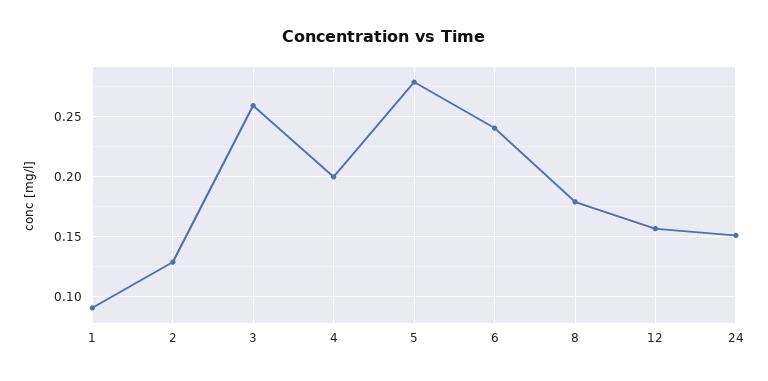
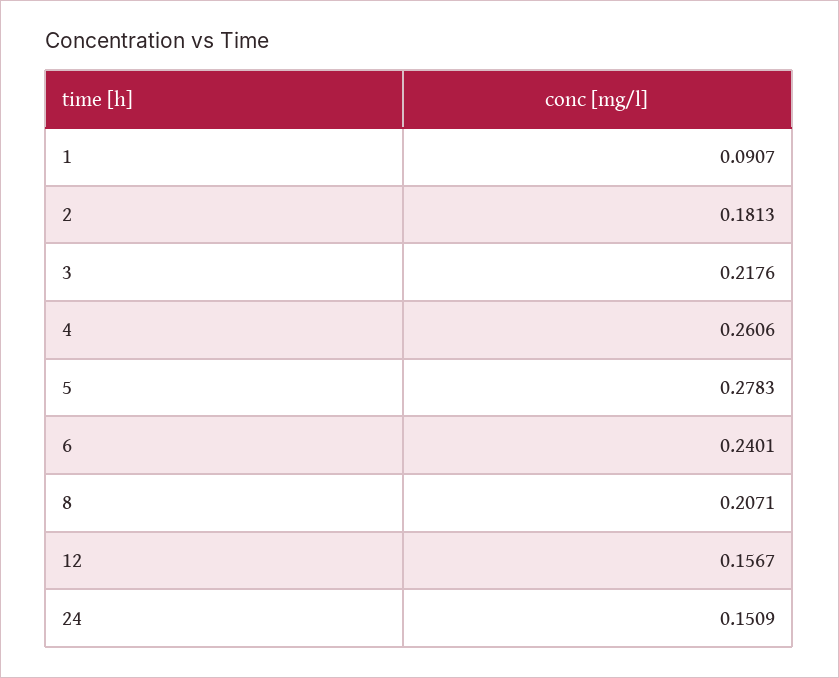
2: 0.13 -> 0.1813
3: 0.26 -> 0.2176
4: 0.2 -> 0.2606
8: 0.18 -> 0.2071

